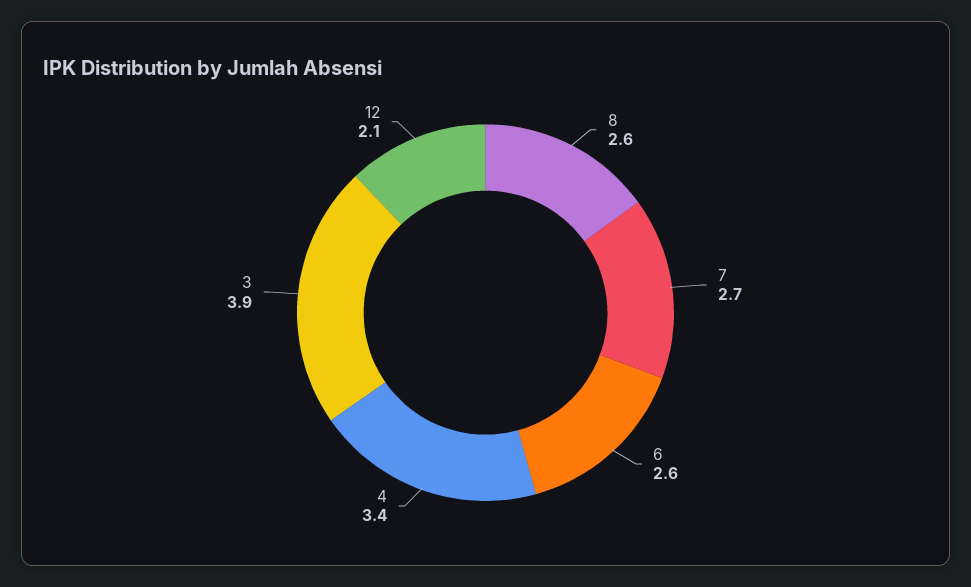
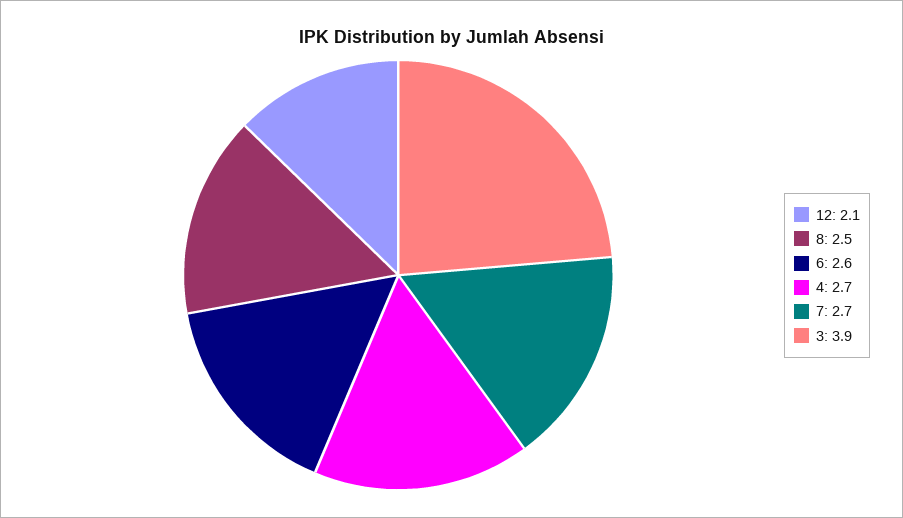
8: 2.6 -> 2.5
4: 3.4 -> 2.7

